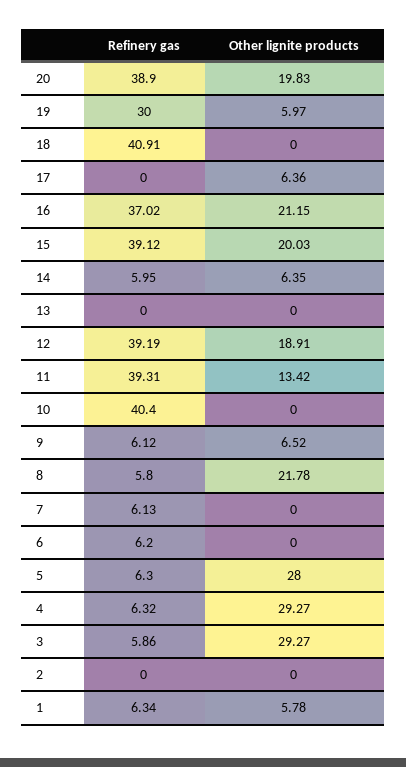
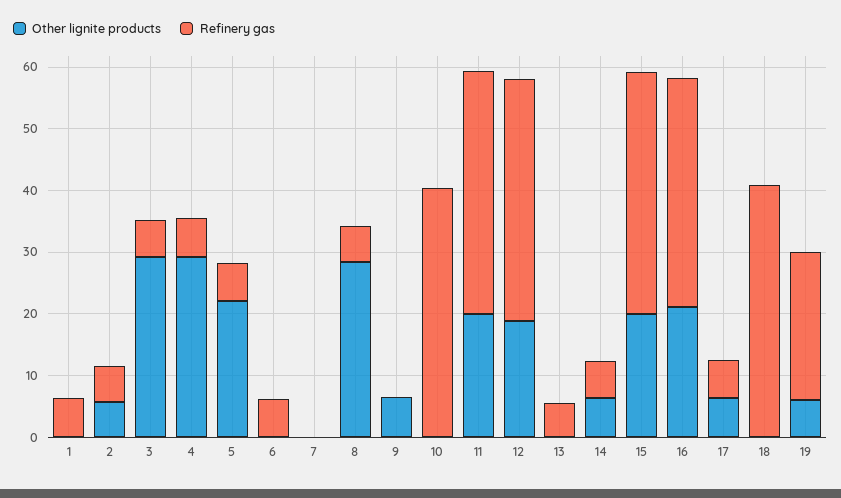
Refinery gas, 20: 38.9 -> none
Other lignite products, 20: 19.83 -> none
Refinery gas, 19: 30 -> 24
Refinery gas, 17: 0 -> 6
Refinery gas, 13: 0 -> 6
Other lignite products, 11: 13.42 -> 20
Refinery gas, 9: 6.12 -> 0
Other lignite products, 8: 21.78 -> 28
Refinery gas, 7: 6.13 -> 0
Other lignite products, 5: 28 -> 22
Refinery gas, 2: 0 -> 6
Other lignite products, 2: 0 -> 6
Other lignite products, 1: 5.78 -> 0

